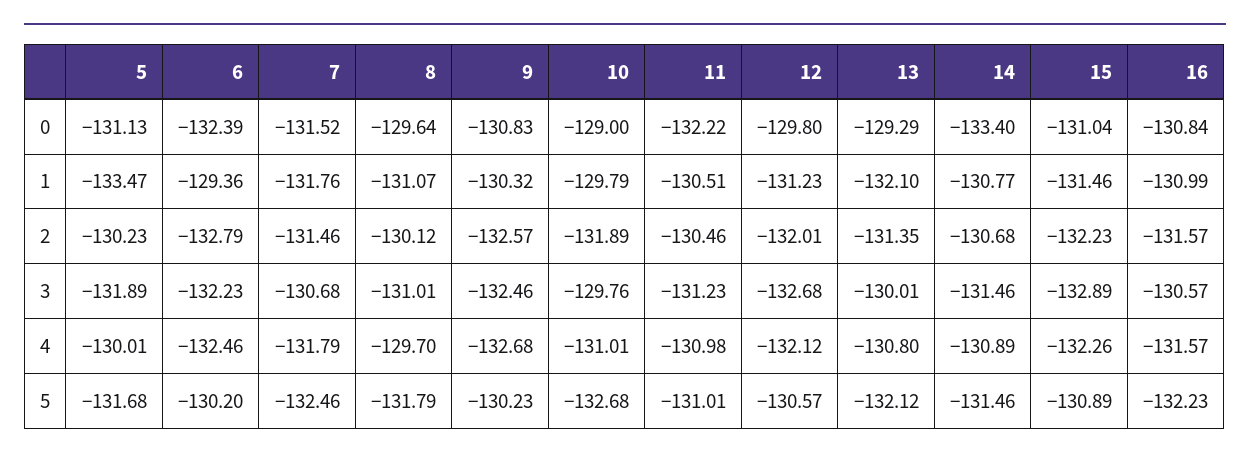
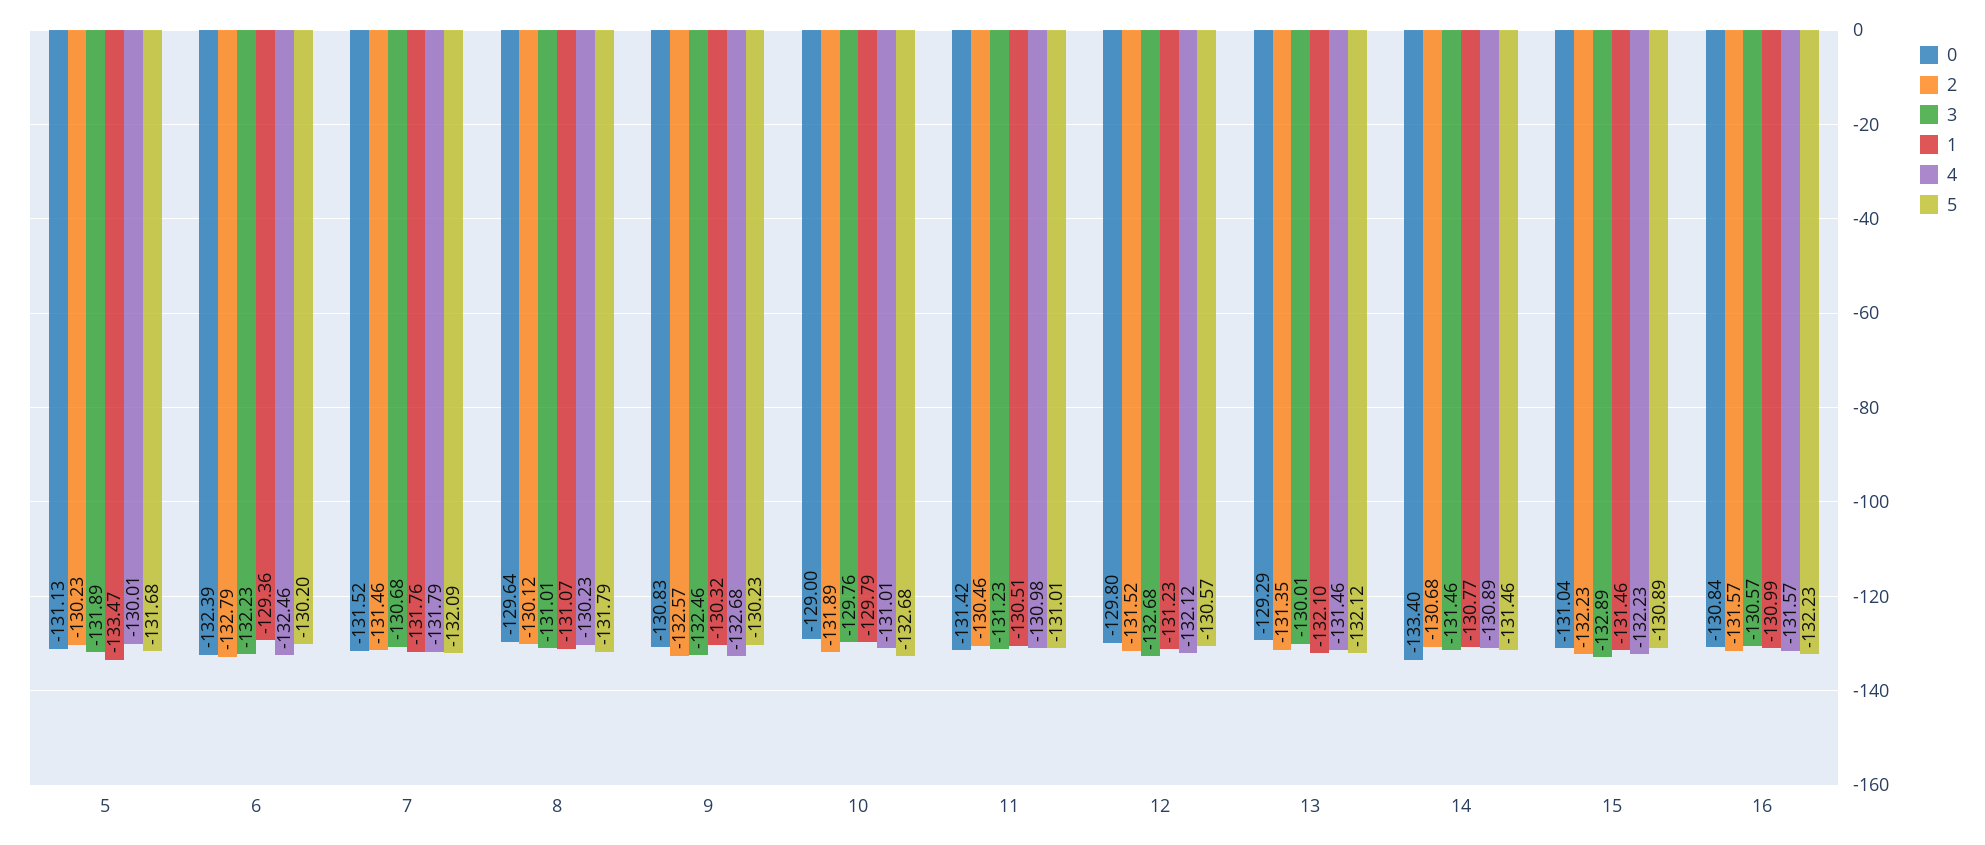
0, 11: -132.22 -> -131.42
2, 12: -132.01 -> -131.52
4, 8: -129.7 -> -130.23
4, 13: -130.8 -> -131.46
4, 15: -132.26 -> -132.23
5, 7: -132.46 -> -132.09

